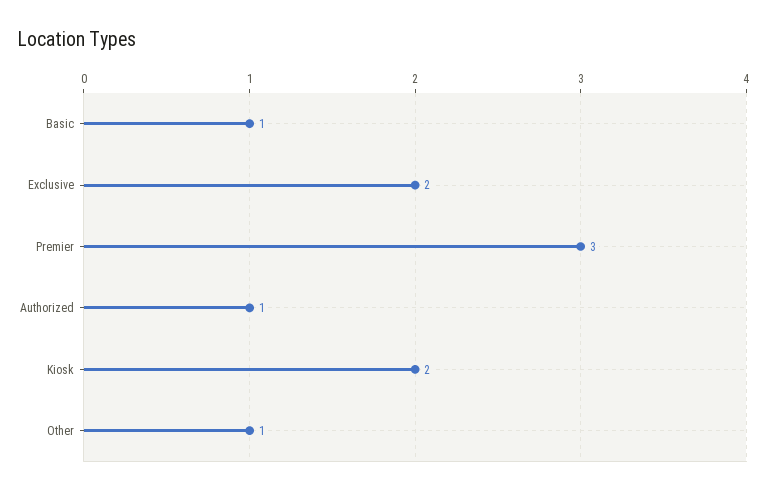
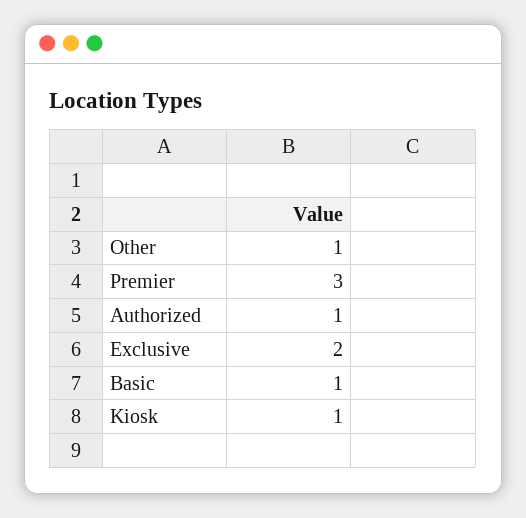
Kiosk: 2 -> 1

